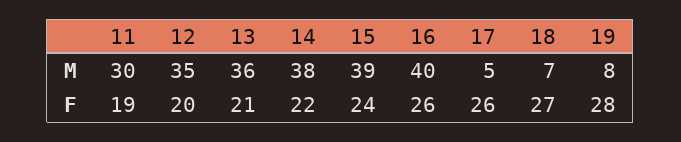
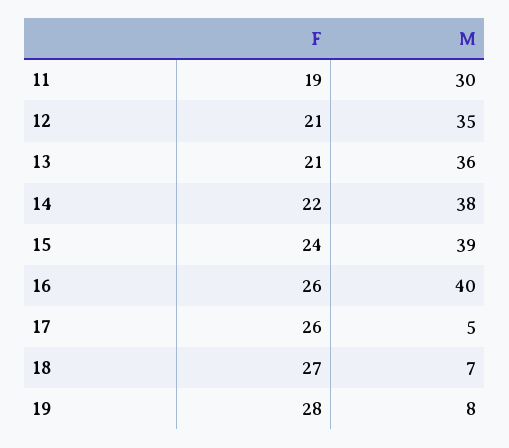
12, F: 20 -> 21

